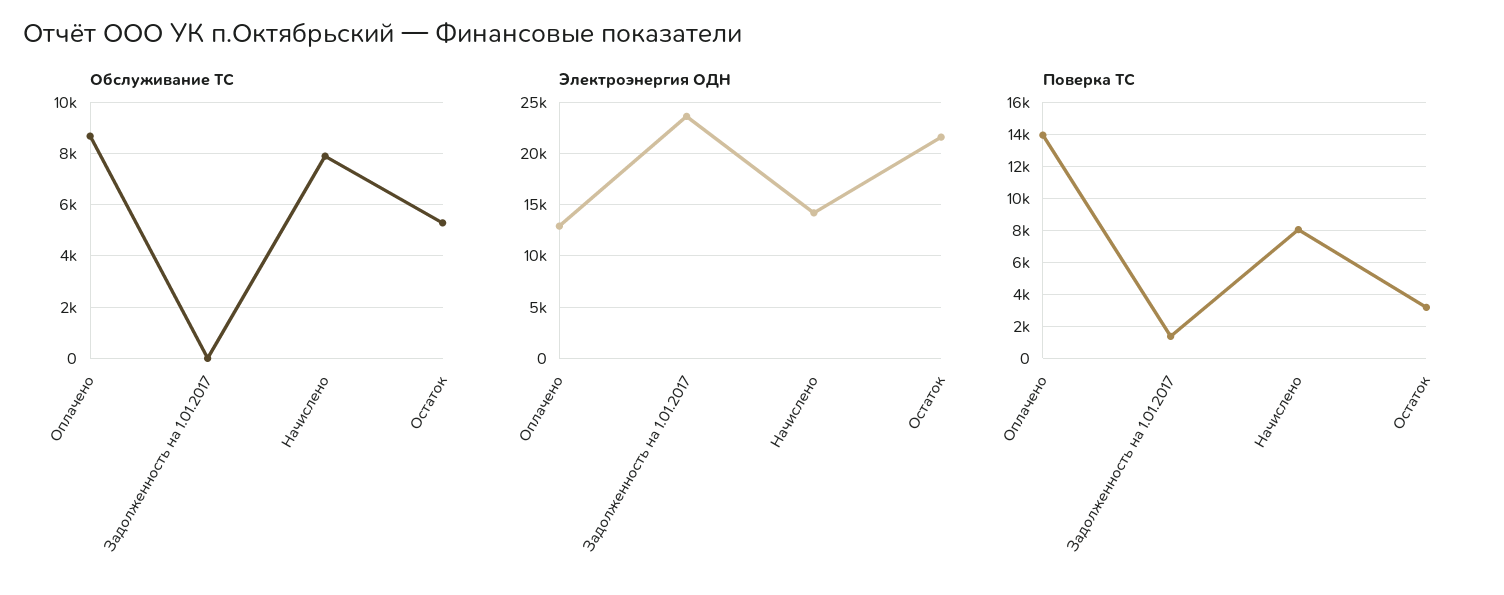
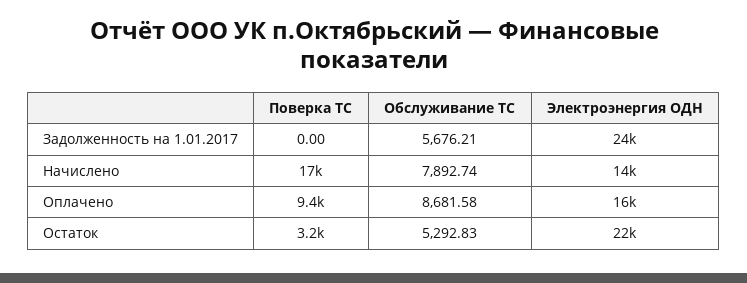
Обслуживание ТС, Задолженность на 1.01.2017: 0 -> 5676.21
Электроэнергия ОДН, Оплачено: 13000 -> 16000
Поверка ТС, Оплачено: 14000 -> 9400
Поверка ТС, Задолженность на 1.01.2017: 1500 -> 0
Поверка ТС, Начислено: 8000 -> 17000

